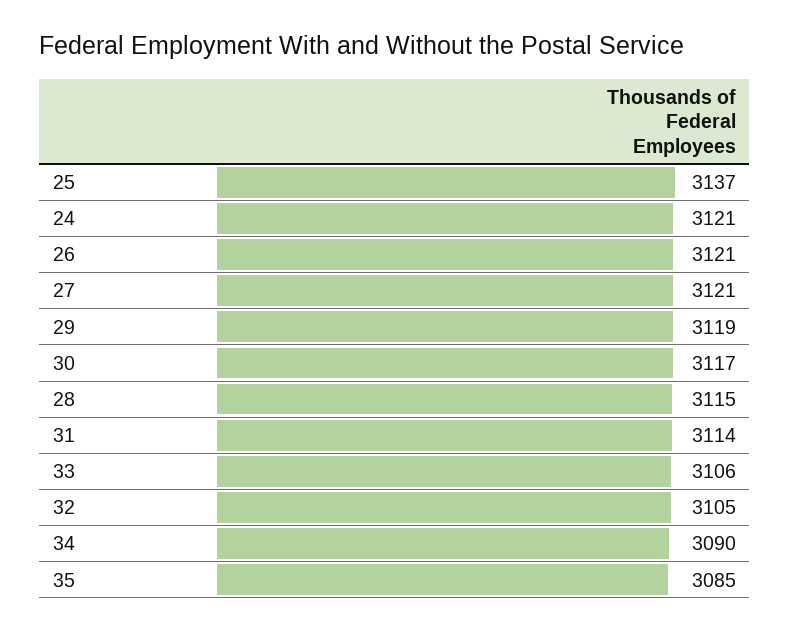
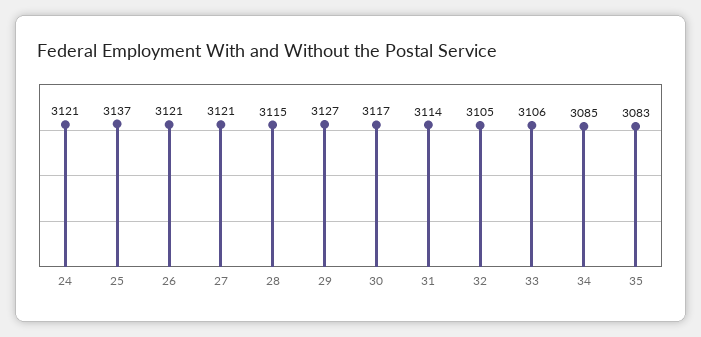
29: 3119 -> 3127
34: 3090 -> 3085
35: 3085 -> 3083

